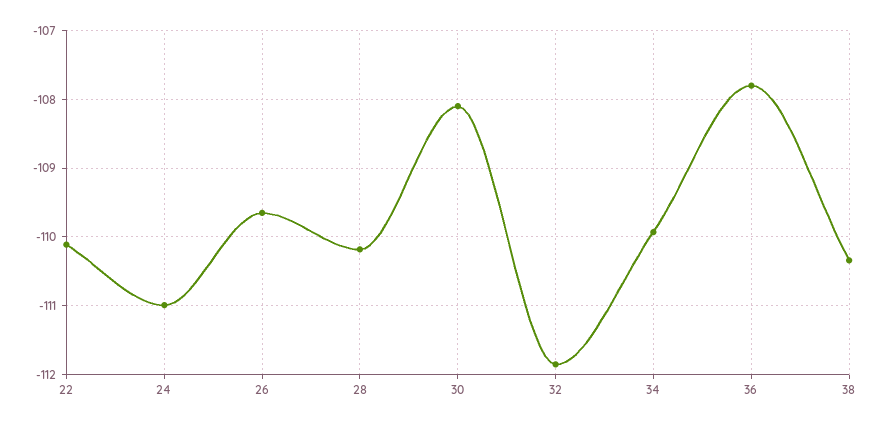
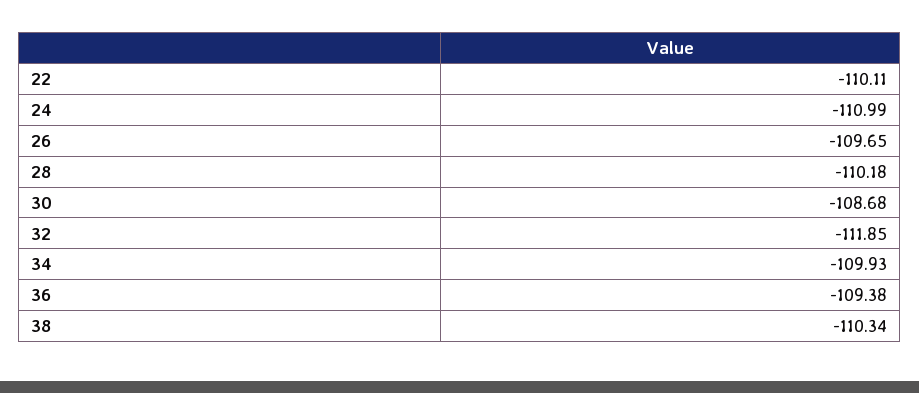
30: -108.1 -> -108.68
36: -107.8 -> -109.38

